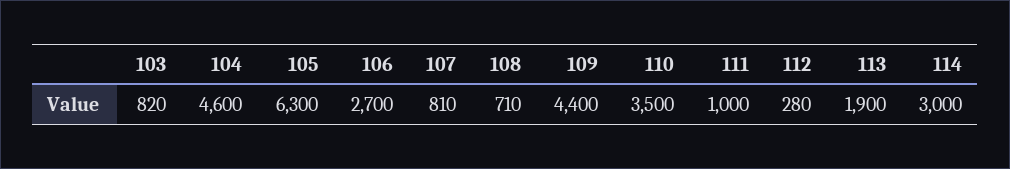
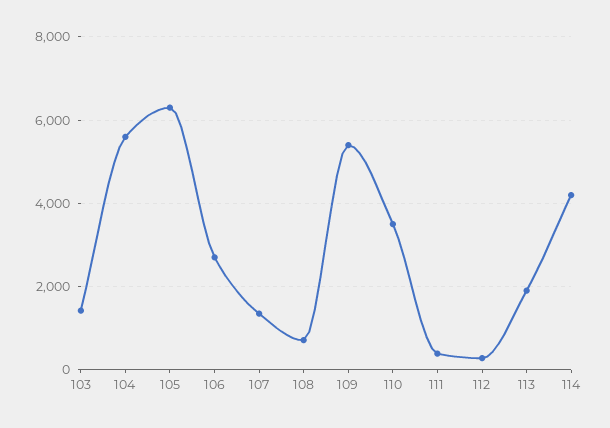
103: 820 -> 1400
104: 4600 -> 5600
107: 810 -> 1400
109: 4400 -> 5400
111: 1000 -> 400
114: 3000 -> 4200

